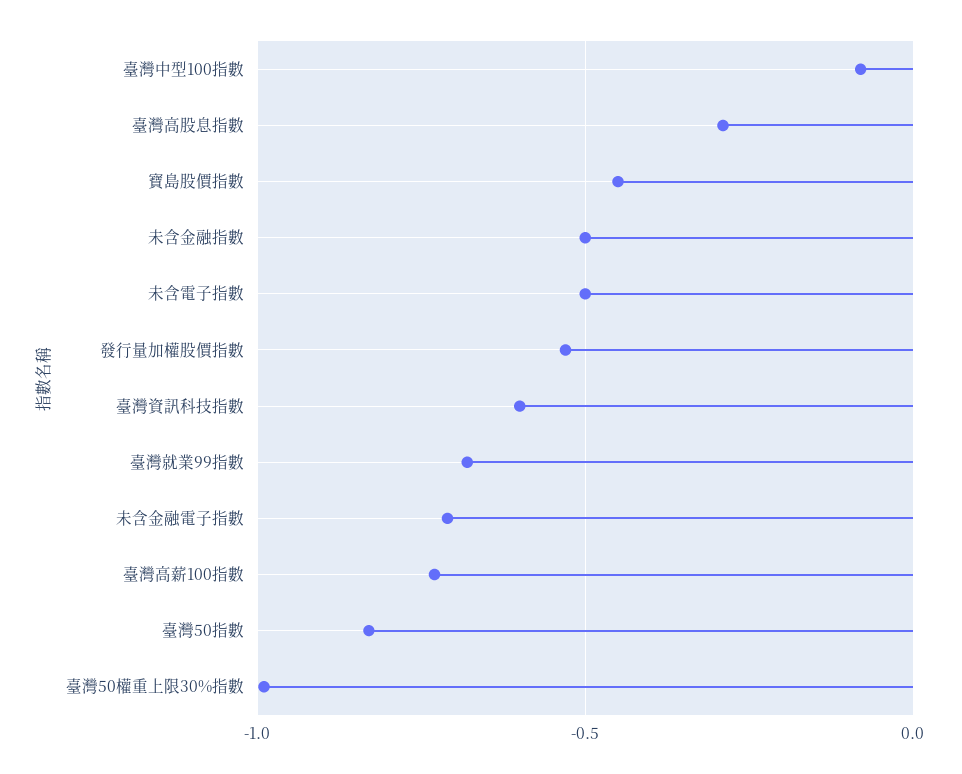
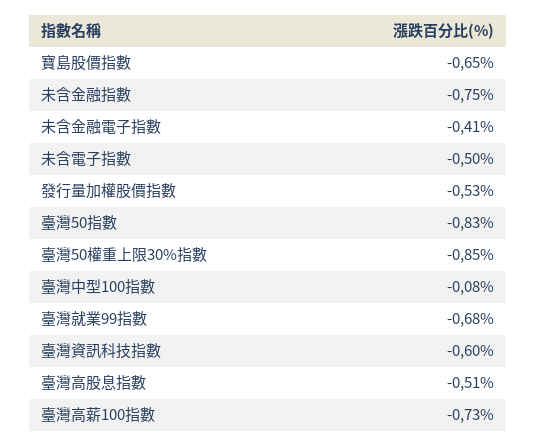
臺灣高股息指數: -0.3 -> -0.51
寶島股價指數: -0.45 -> -0.65
未含金融指數: -0.5 -> -0.75
未含金融電子指數: -0.7 -> -0.41
臺灣50權重上限30%指數: -1 -> -0.85

